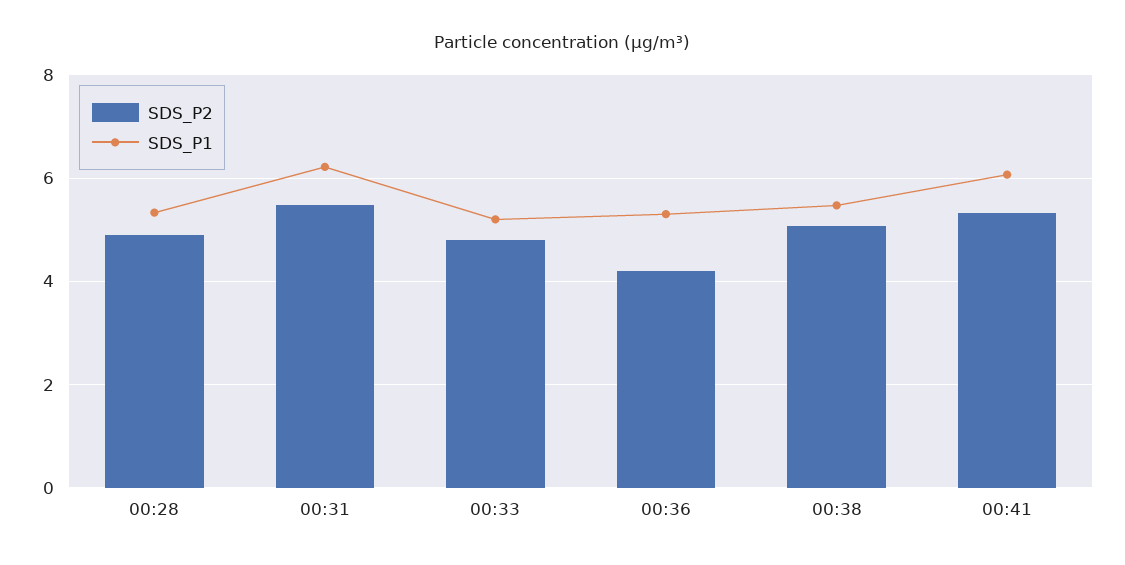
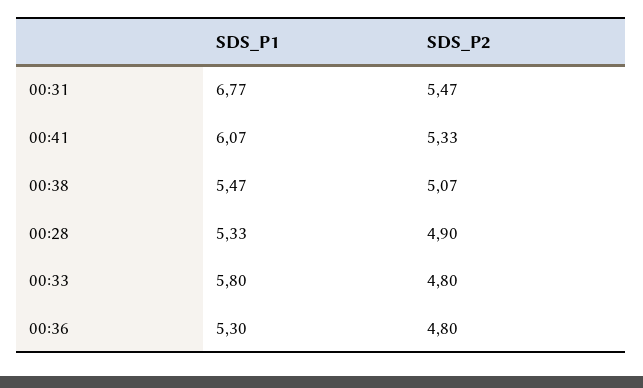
SDS_P1, 00:31: 6.2 -> 6.77
SDS_P1, 00:33: 5.2 -> 5.8
SDS_P2, 00:36: 4.2 -> 4.8

